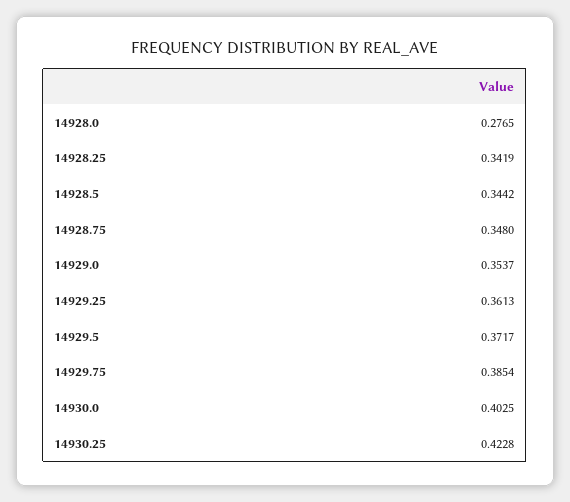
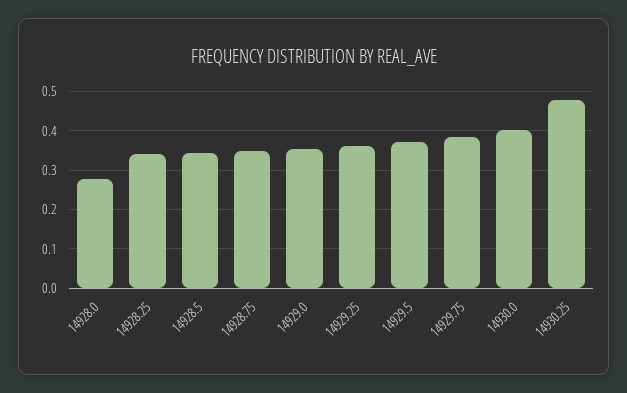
14930.25: 0.4228 -> 0.48

